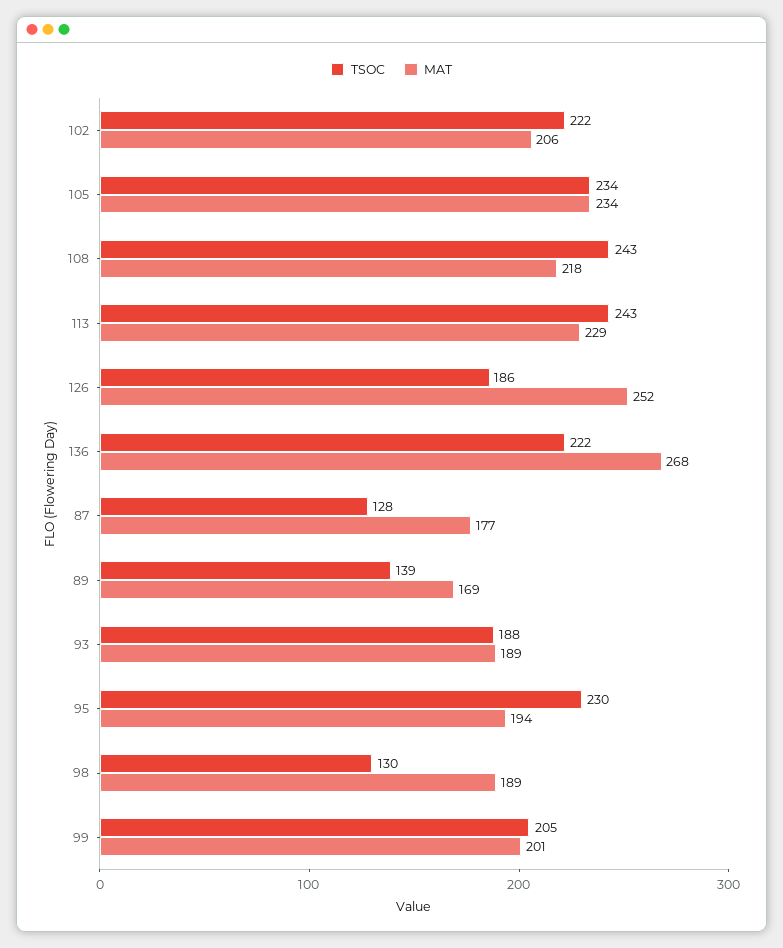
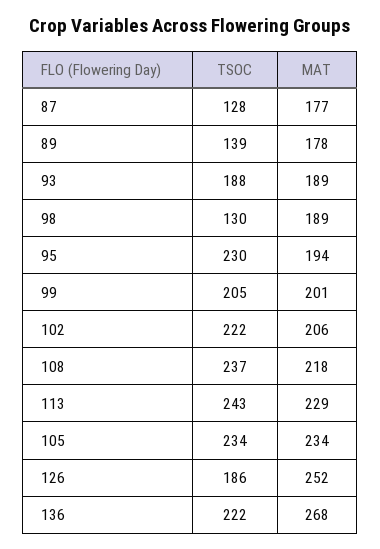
TSOC, 108: 243 -> 237
MAT, 89: 169 -> 178

